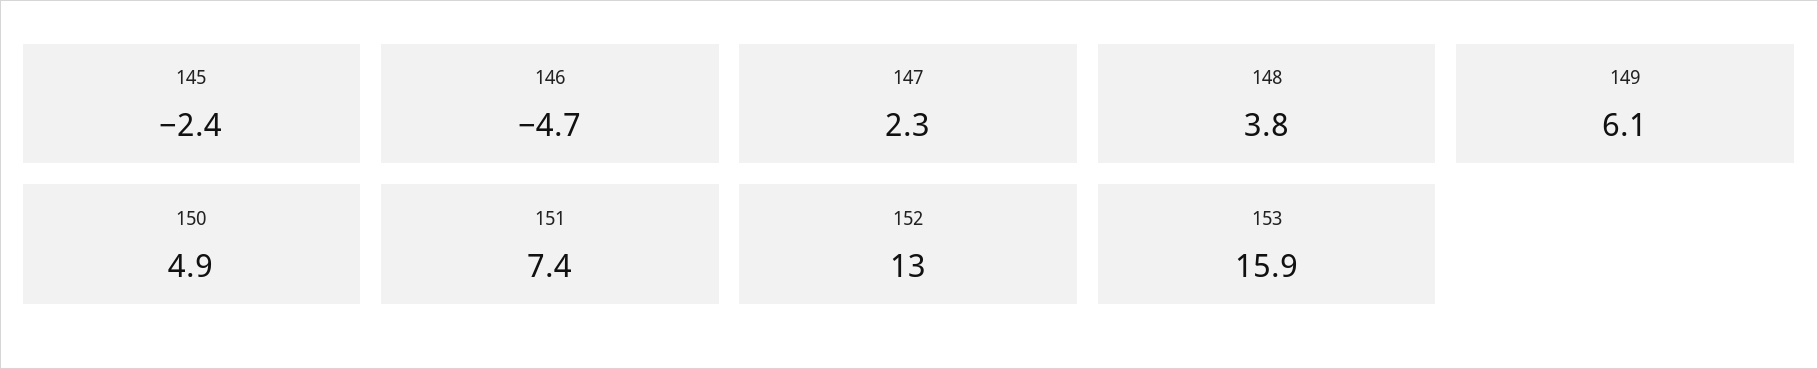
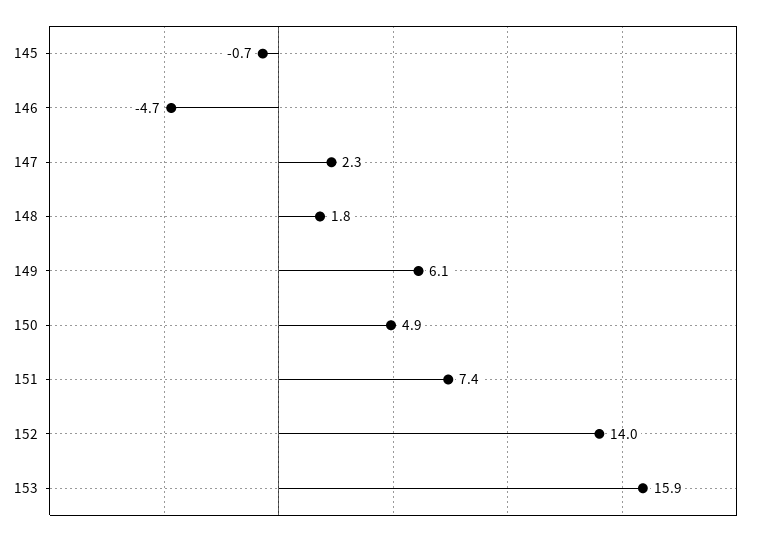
145: -2.4 -> -0.7
148: 3.8 -> 1.8
152: 13 -> 14

